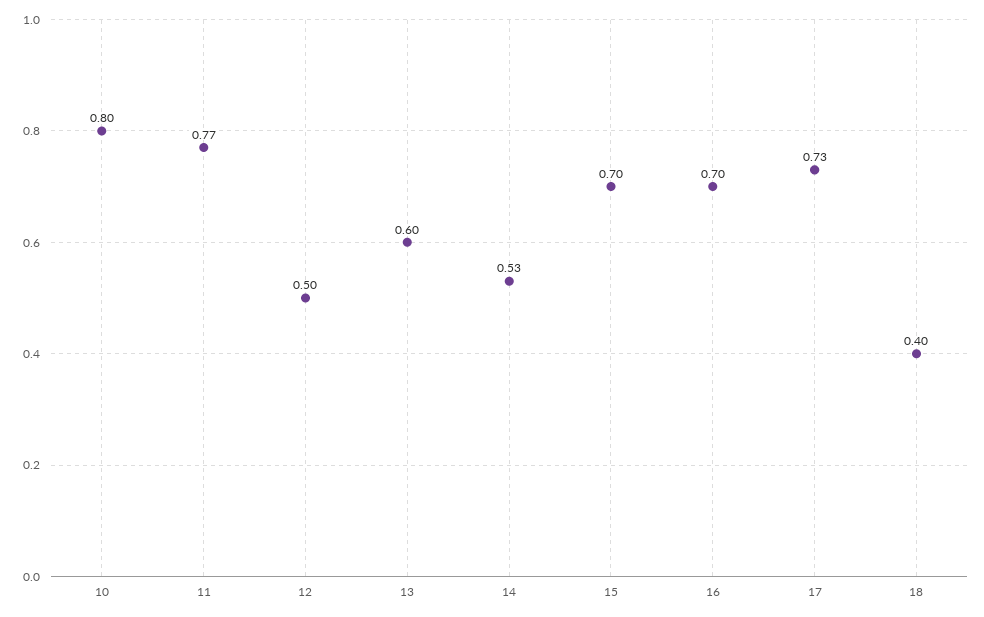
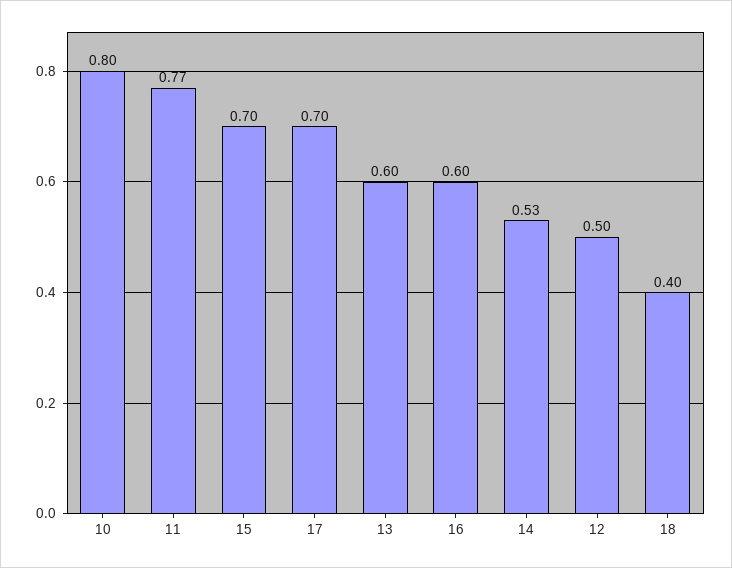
16: 0.7 -> 0.6
17: 0.73 -> 0.7

